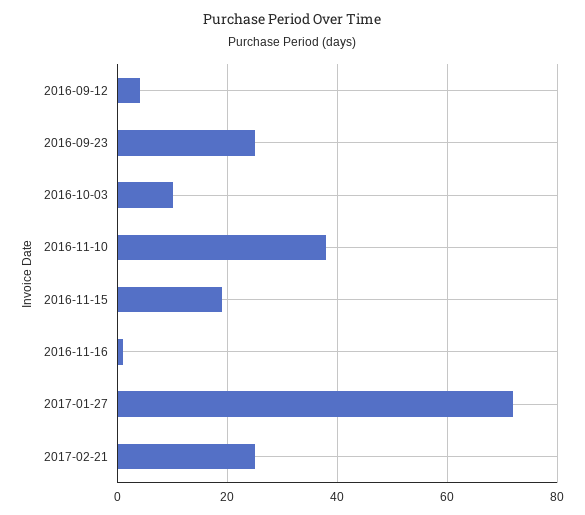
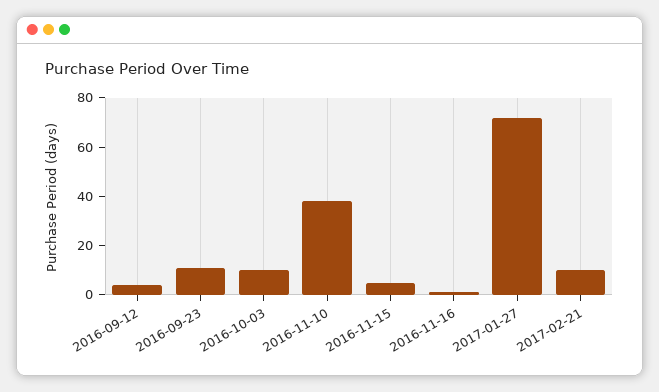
2016-09-23: 25 -> 10
2016-11-15: 20 -> 5
2017-02-21: 25 -> 10

